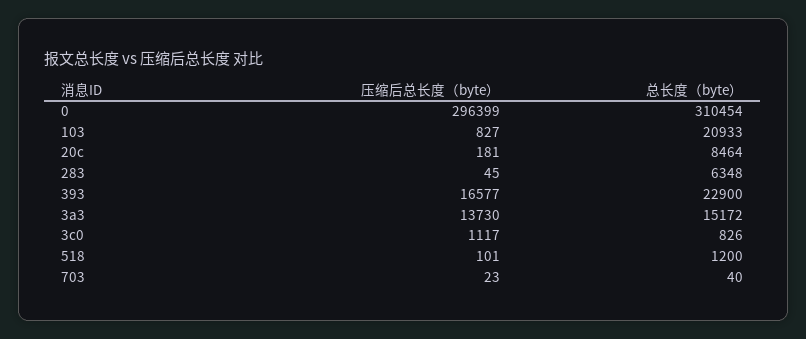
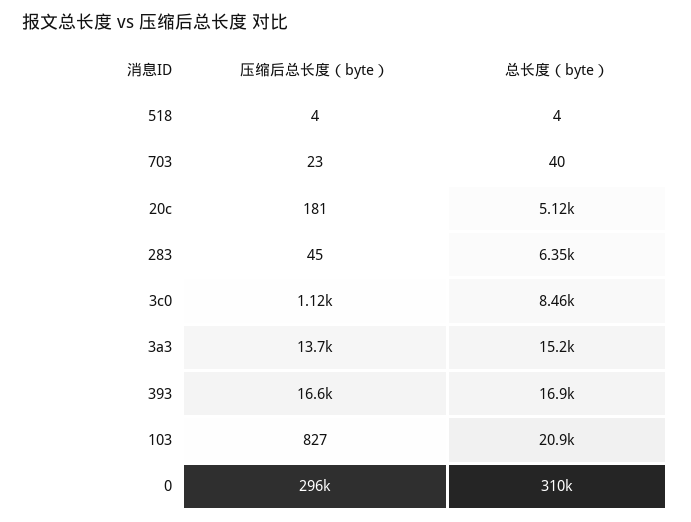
总长度（byte）, 20c: 8464 -> 5120
总长度（byte）, 393: 22900 -> 16900
总长度（byte）, 3c0: 826 -> 8460
压缩后总长度（byte）, 518: 101 -> 4
总长度（byte）, 518: 1200 -> 4

